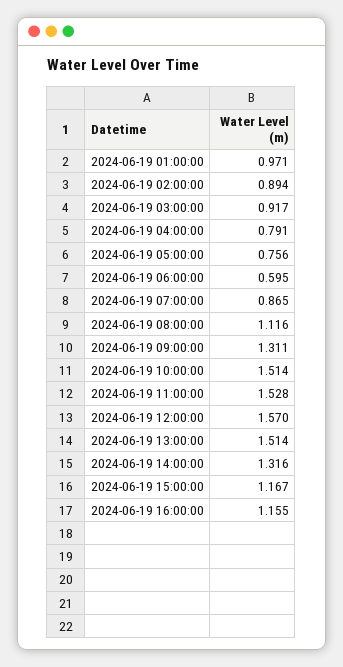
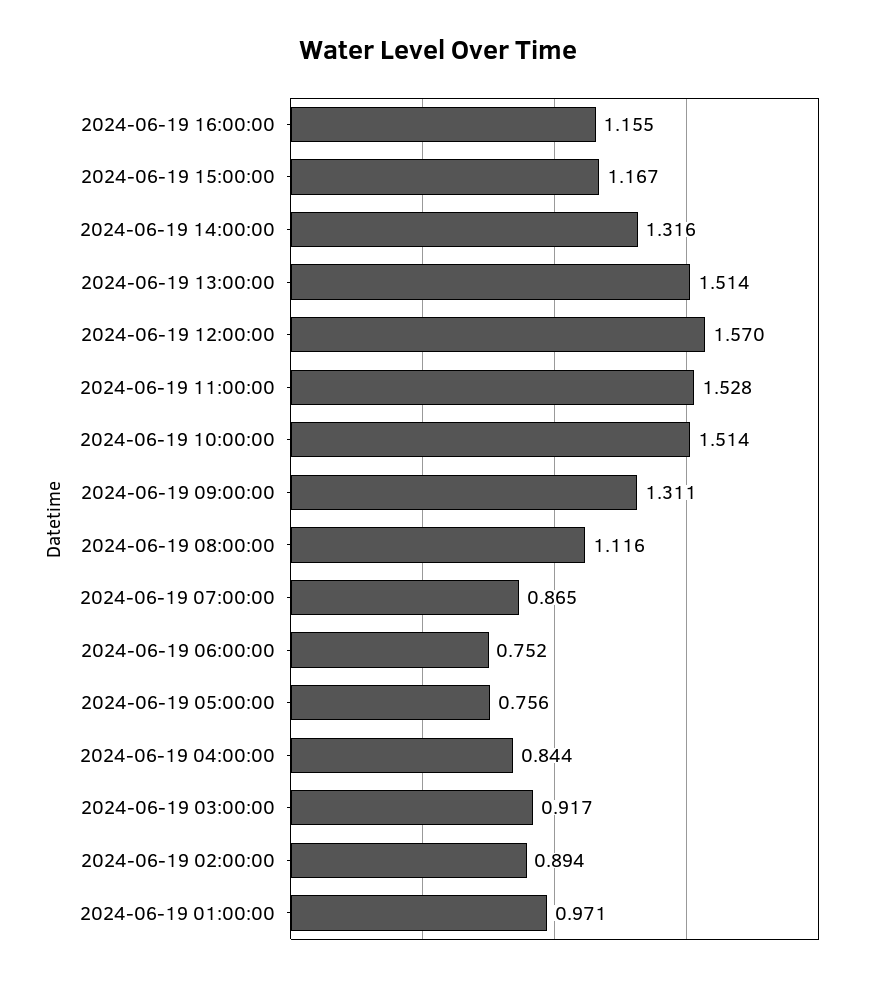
2024-06-19 04:00:00: 0.791 -> 0.844
2024-06-19 06:00:00: 0.595 -> 0.752

